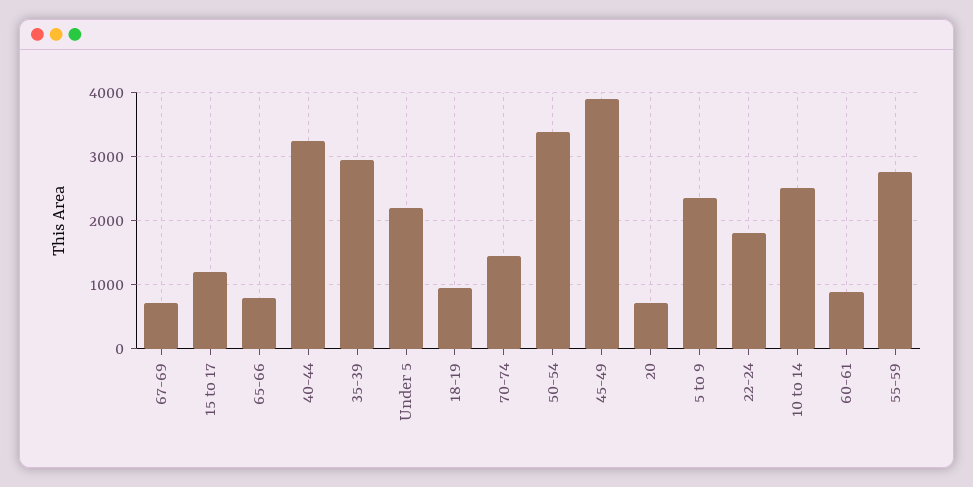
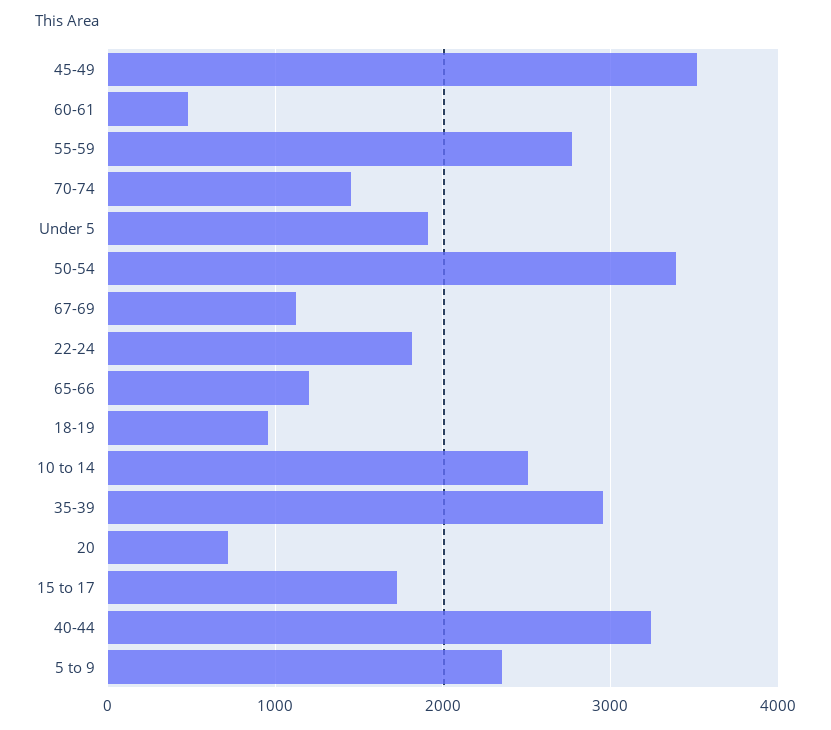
67-69: 700 -> 1100
15 to 17: 1200 -> 1700
65-66: 800 -> 1200
Under 5: 2200 -> 1900
45-49: 3900 -> 3500
60-61: 900 -> 500

